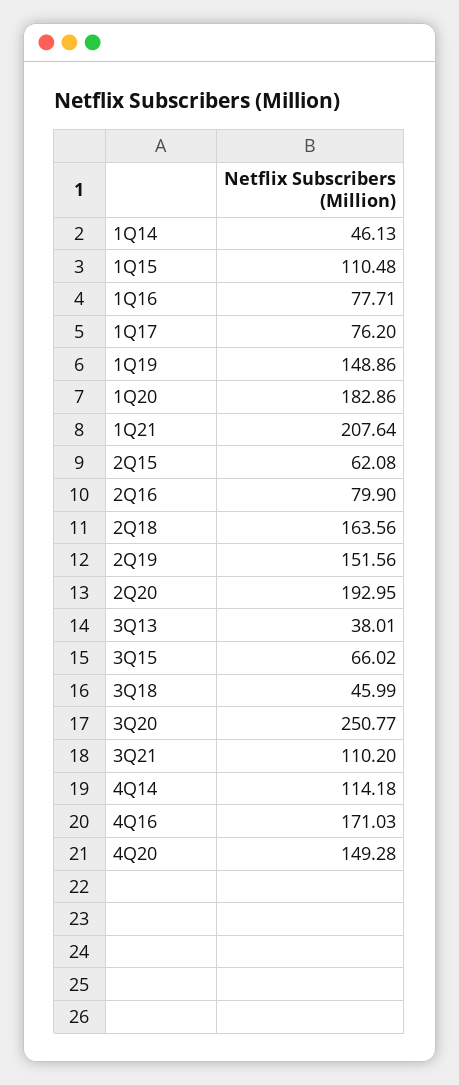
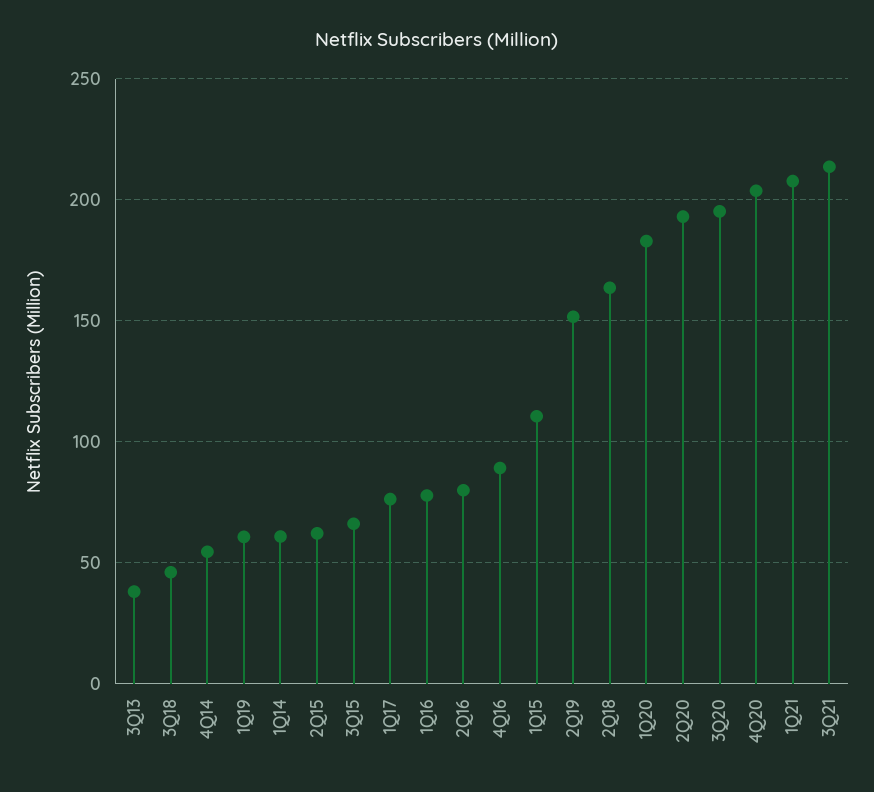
1Q14: 46.13 -> 60
1Q19: 148.86 -> 60
3Q20: 250.77 -> 195
3Q21: 110.2 -> 215
4Q14: 114.18 -> 55
4Q16: 171.03 -> 90
4Q20: 149.28 -> 205

